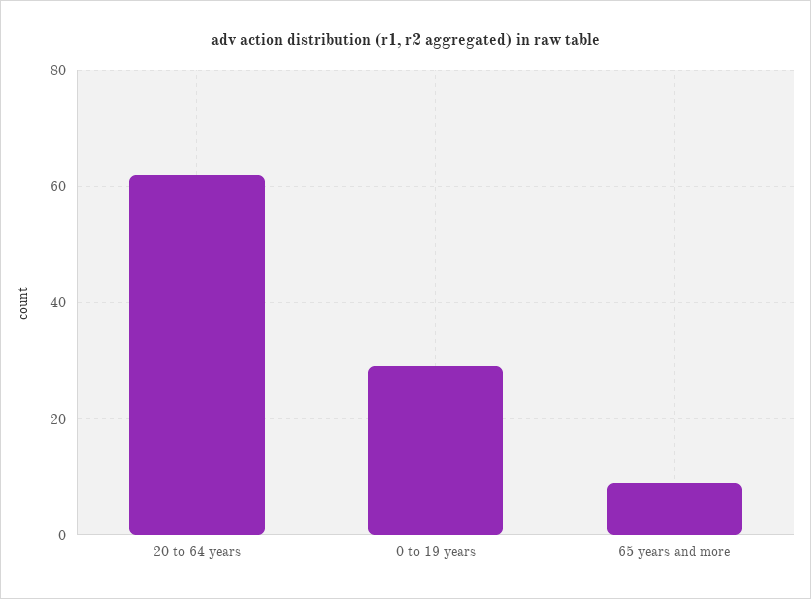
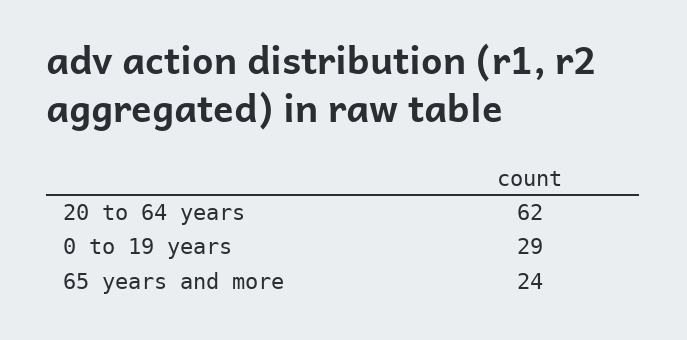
65 years and more: 10 -> 24

